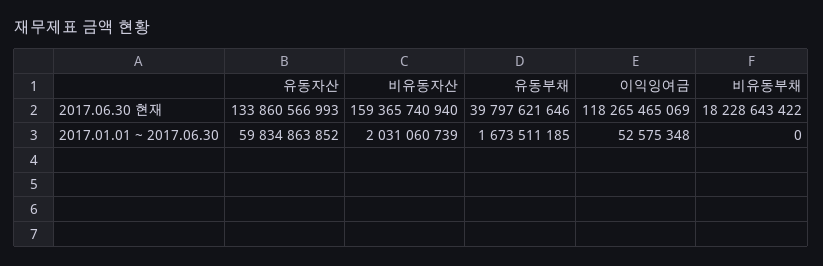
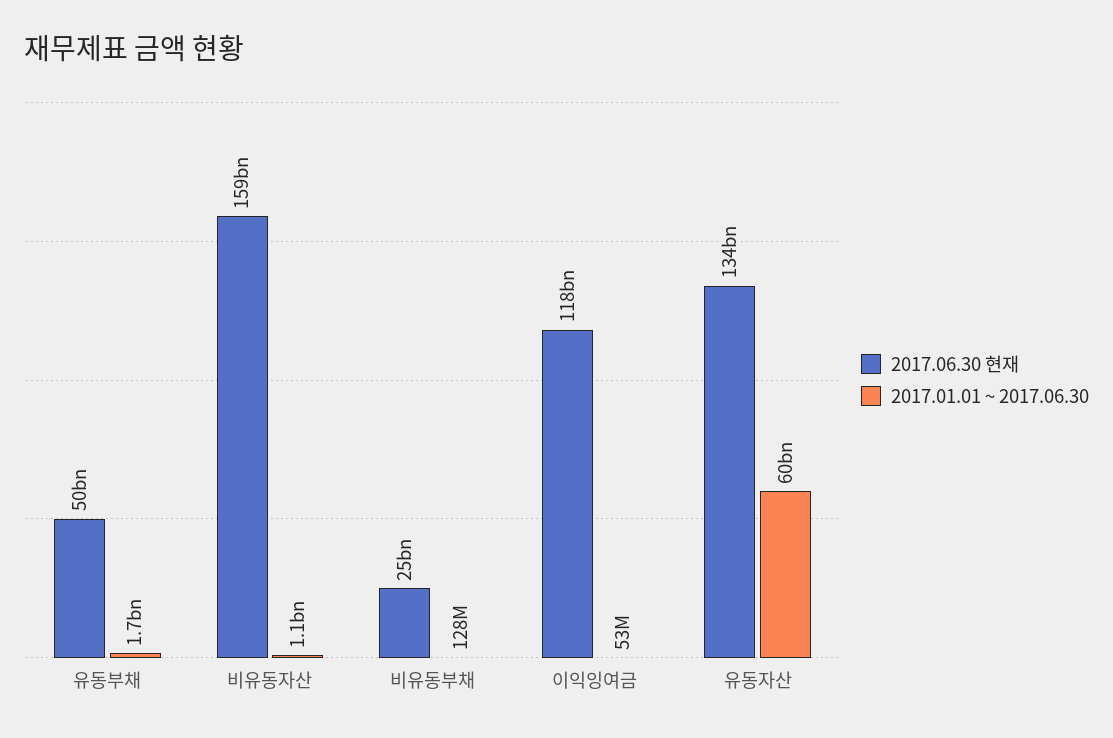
2017.06.30 현재, 유동부채: 39797621646 -> 50000000000
2017.06.30 현재, 비유동부채: 18228643422 -> 25000000000
2017.01.01 ~ 2017.06.30, 비유동자산: 2031060739 -> 1100000000
2017.01.01 ~ 2017.06.30, 비유동부채: 0 -> 128000000

